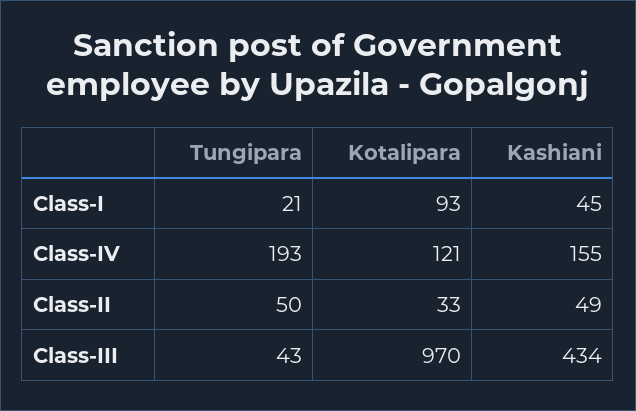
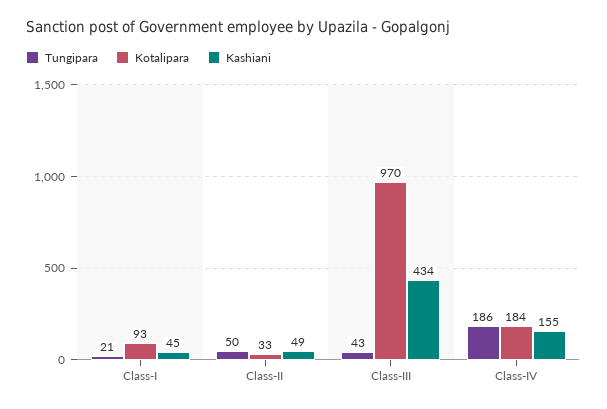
Tungipara, Class-IV: 193 -> 186
Kotalipara, Class-IV: 121 -> 184

